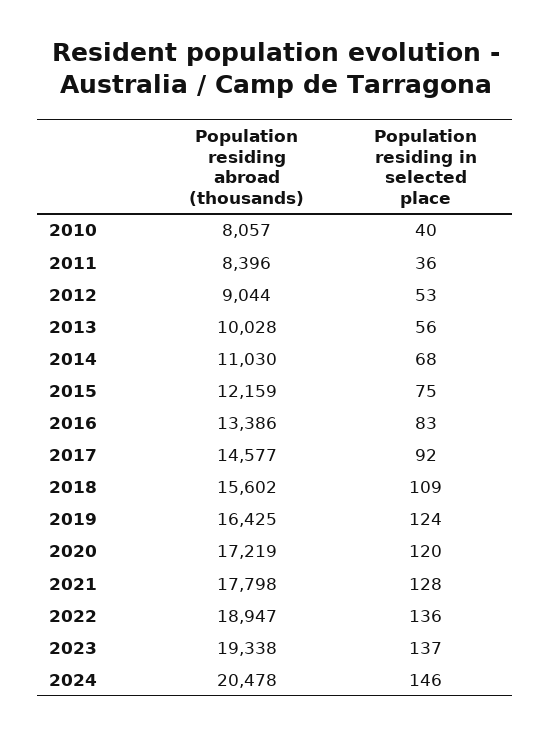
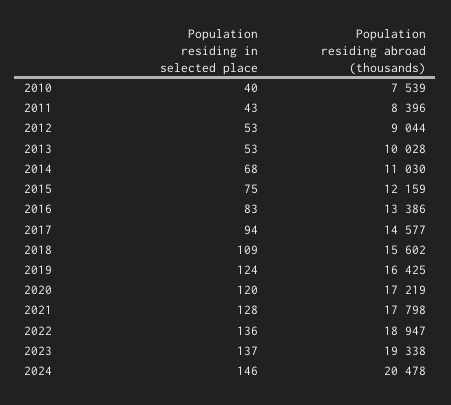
Population residing abroad (thousands), 2010: 8057 -> 7539
Population residing in selected place, 2011: 36 -> 43
Population residing in selected place, 2013: 56 -> 53
Population residing in selected place, 2017: 92 -> 94

